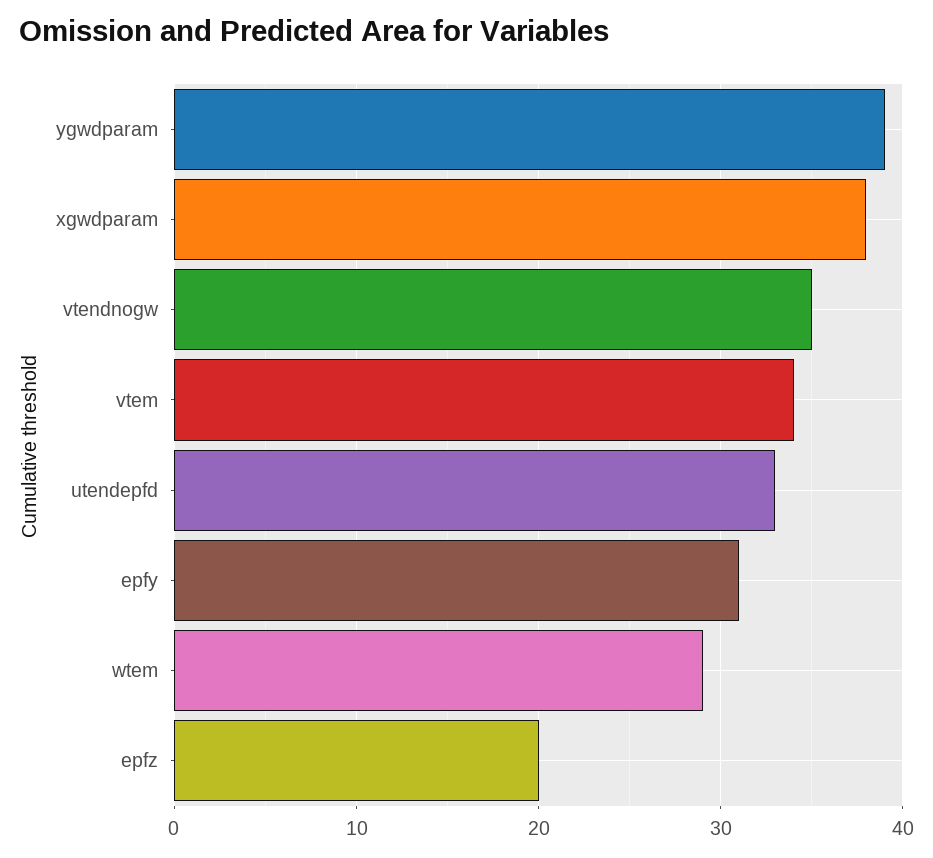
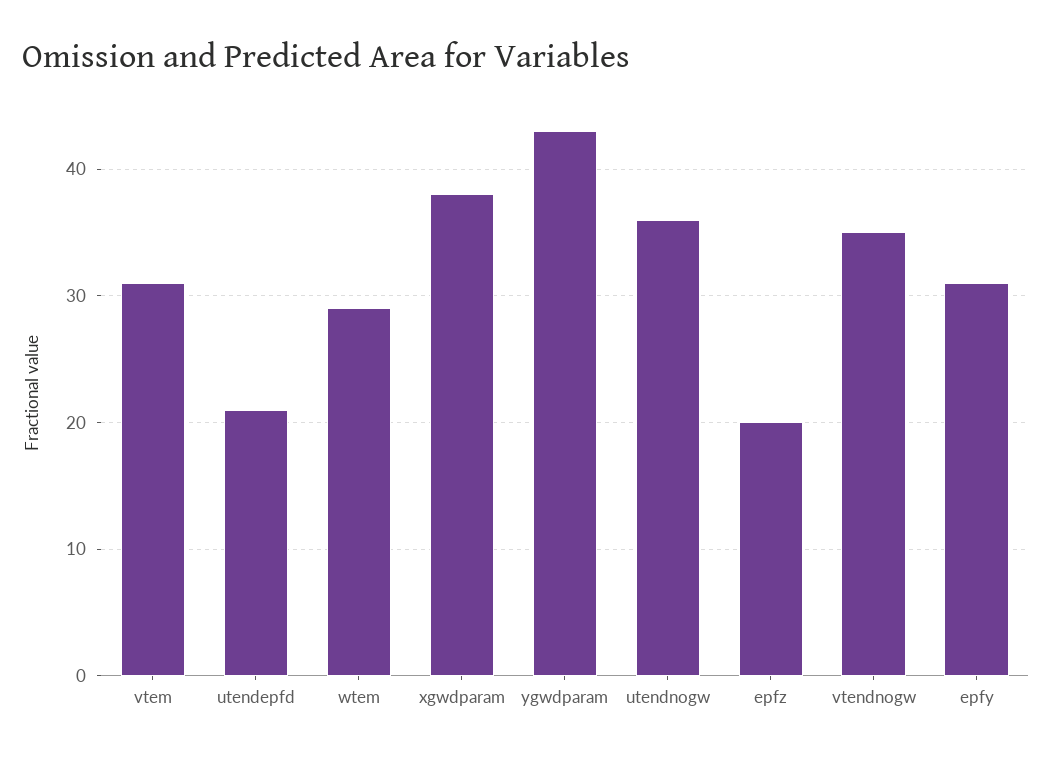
ygwdparam: 39 -> 43
vtem: 34 -> 31
utendepfd: 33 -> 21
utendnogw: none -> 36

